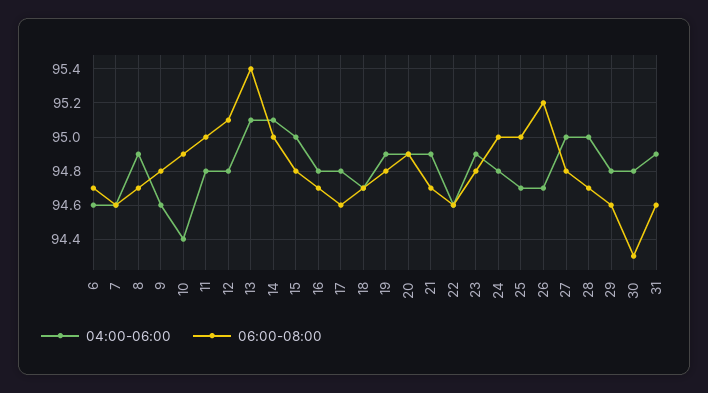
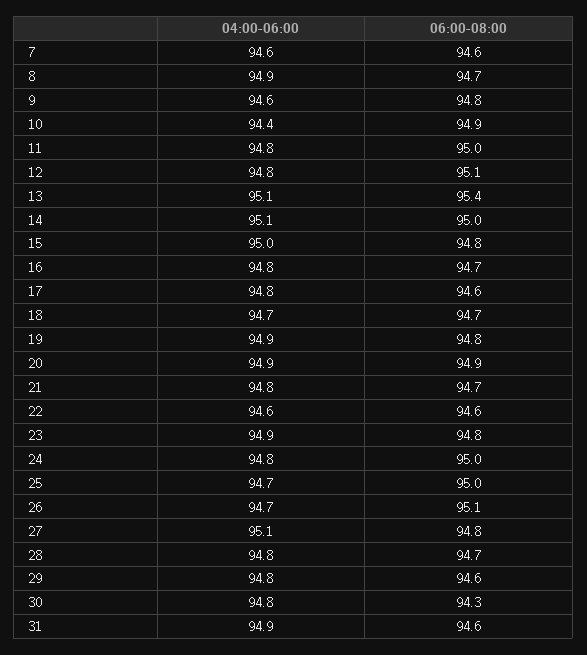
04:00-06:00, 6: 94.6 -> none
06:00-08:00, 6: 94.7 -> none
04:00-06:00, 21: 94.9 -> 94.8
06:00-08:00, 26: 95.2 -> 95.1
04:00-06:00, 27: 95 -> 95.1
04:00-06:00, 28: 95 -> 94.8

